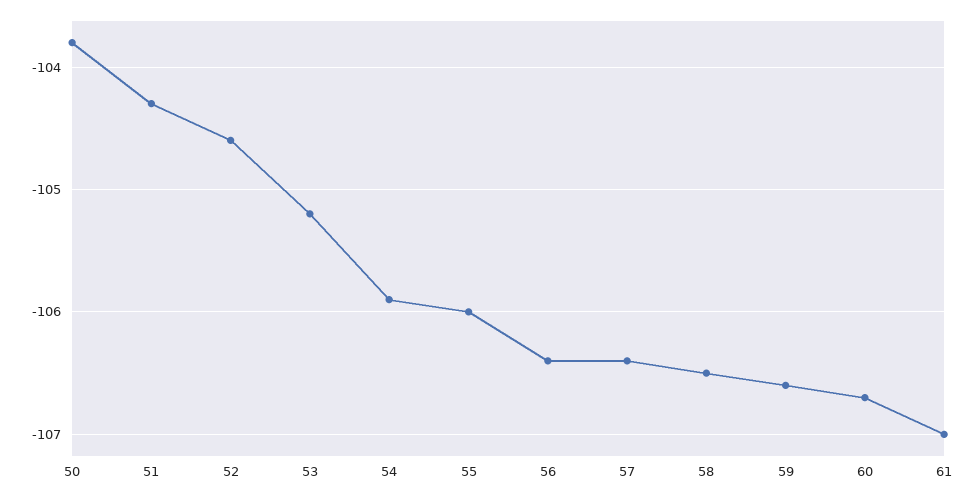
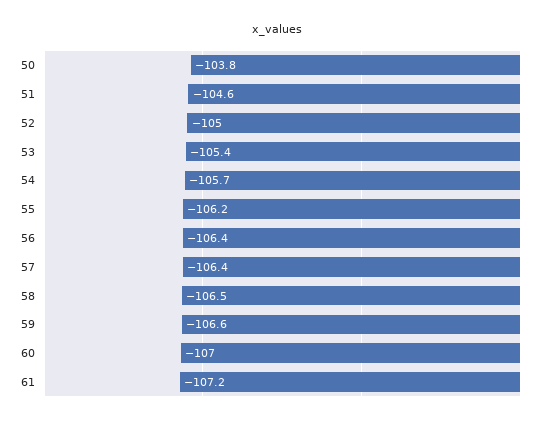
51: -104.3 -> -104.6
52: -104.6 -> -105
53: -105.2 -> -105.4
54: -105.9 -> -105.7
55: -106 -> -106.2
60: -106.7 -> -107
61: -107 -> -107.2

